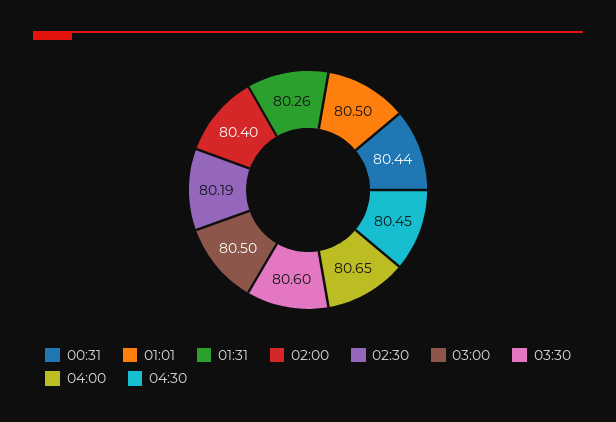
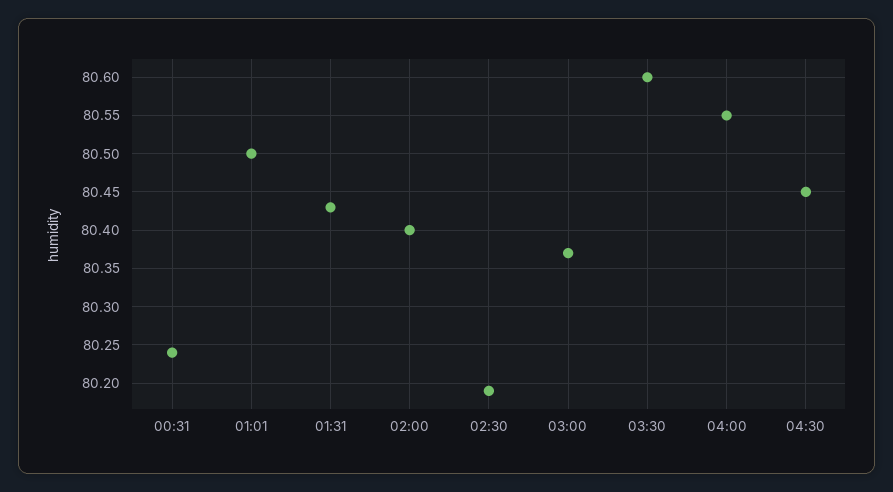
00:31: 80.44 -> 80.24
01:31: 80.26 -> 80.43
03:00: 80.5 -> 80.37
04:00: 80.65 -> 80.55

